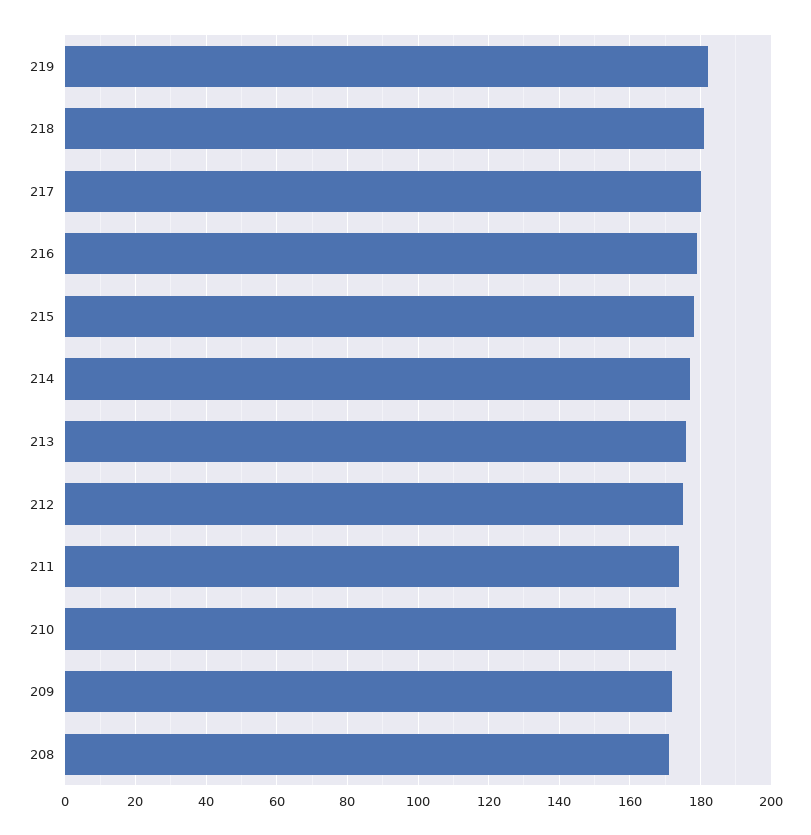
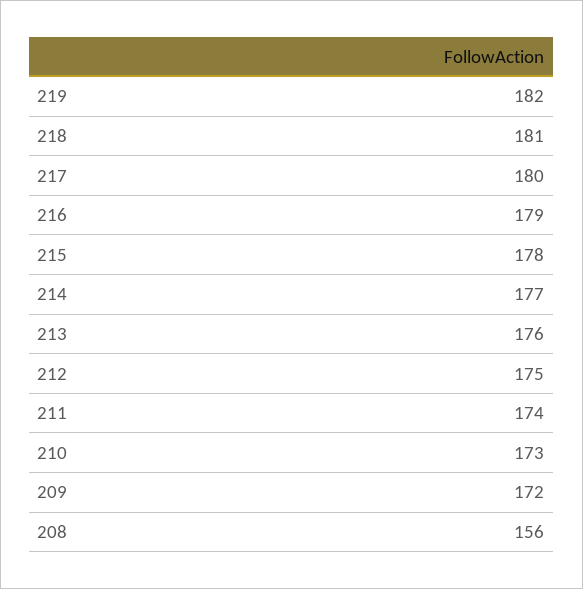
208: 170 -> 156

